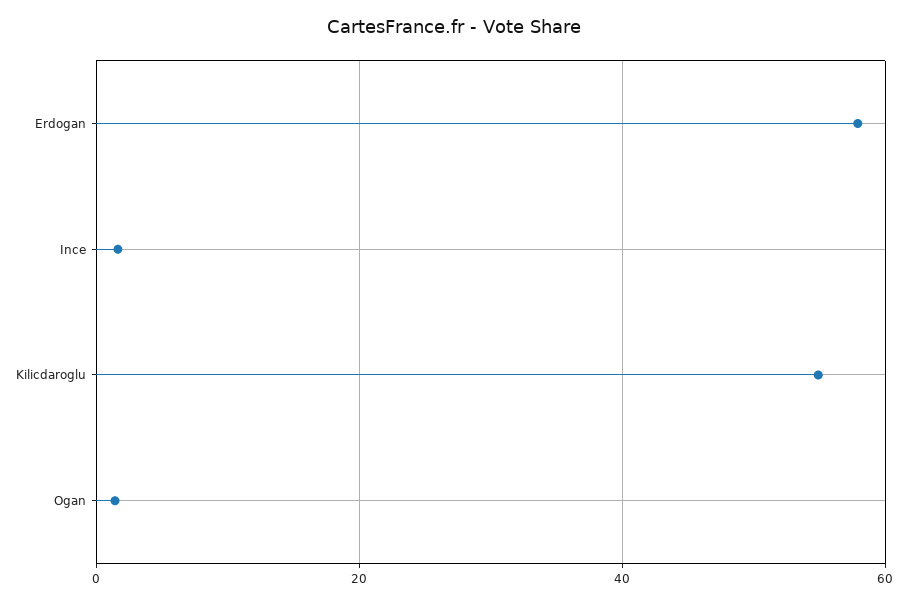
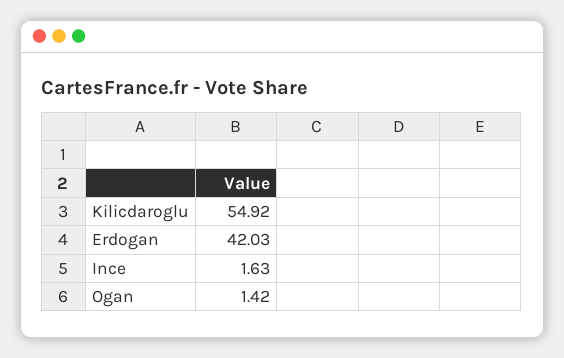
Erdogan: 58 -> 42.03

